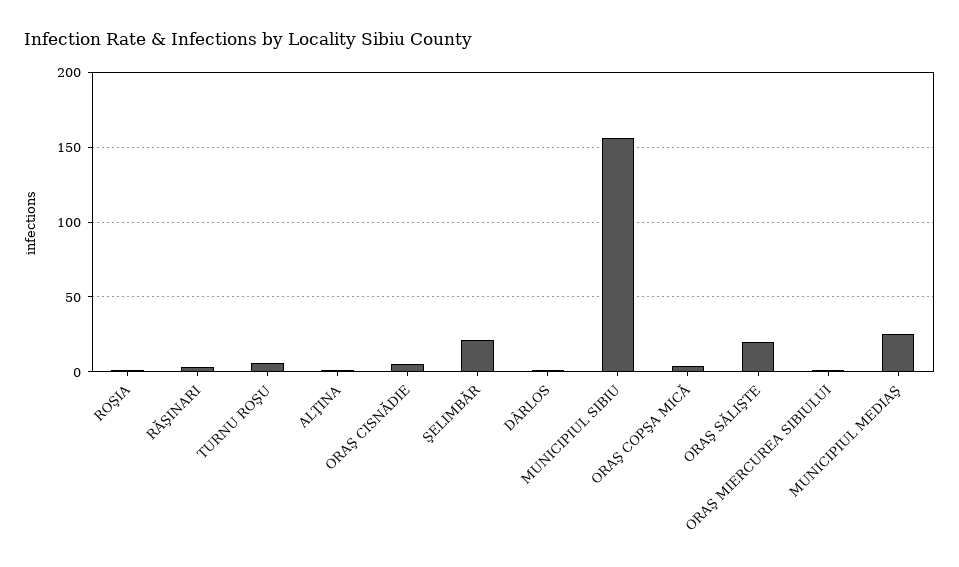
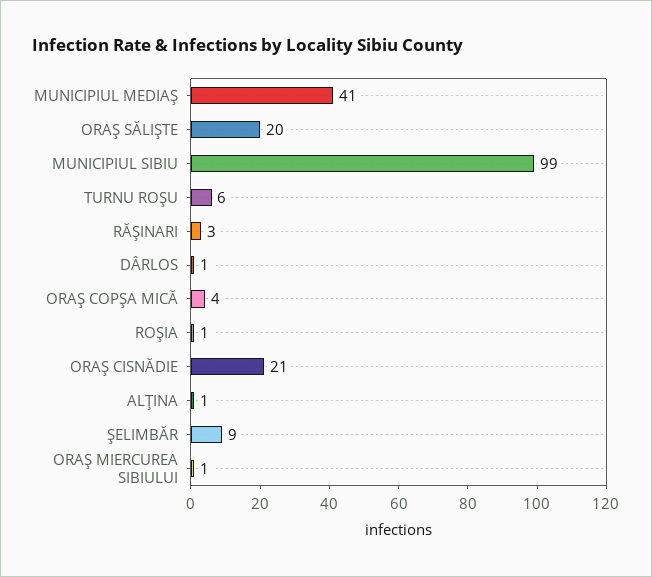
ORAŞ CISNĂDIE: 5 -> 21
ŞELIMBĂR: 20 -> 9
MUNICIPIUL SIBIU: 155 -> 99
MUNICIPIUL MEDIAŞ: 25 -> 41

